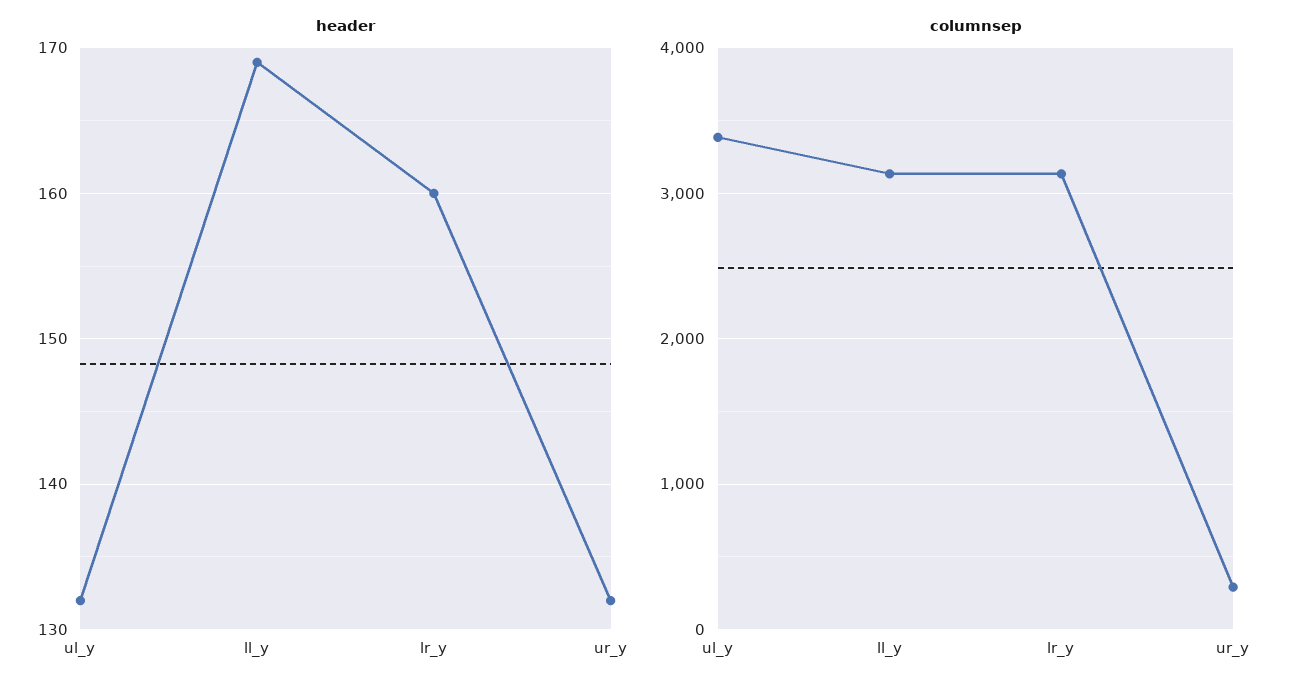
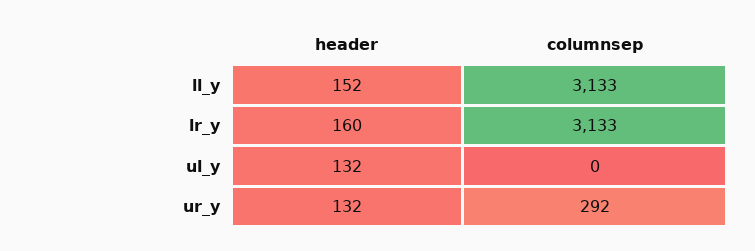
header, ll_y: 169 -> 152
columnsep, ul_y: 3400 -> 0

